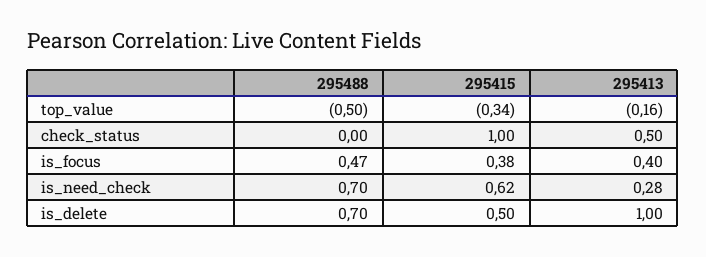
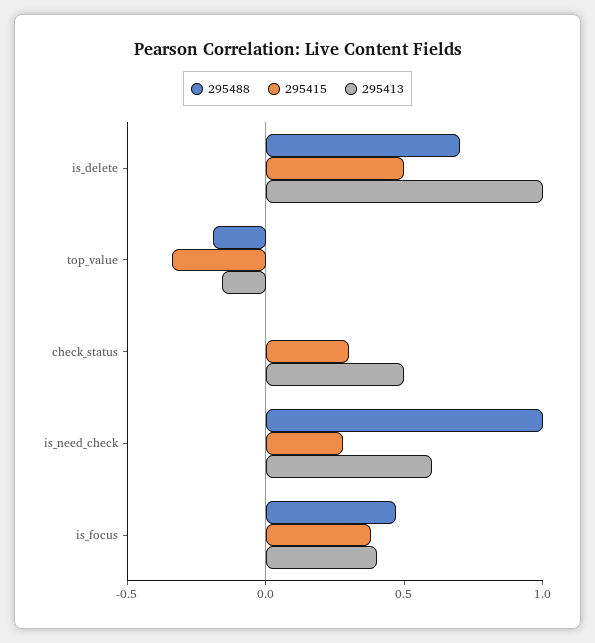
295488, top_value: -0.5 -> -0.2
295415, check_status: 1 -> 0.3
295488, is_need_check: 0.7 -> 1
295415, is_need_check: 0.62 -> 0.3
295413, is_need_check: 0.28 -> 0.6

